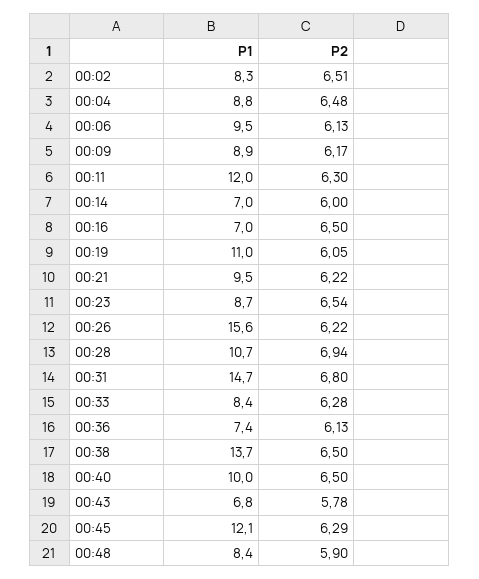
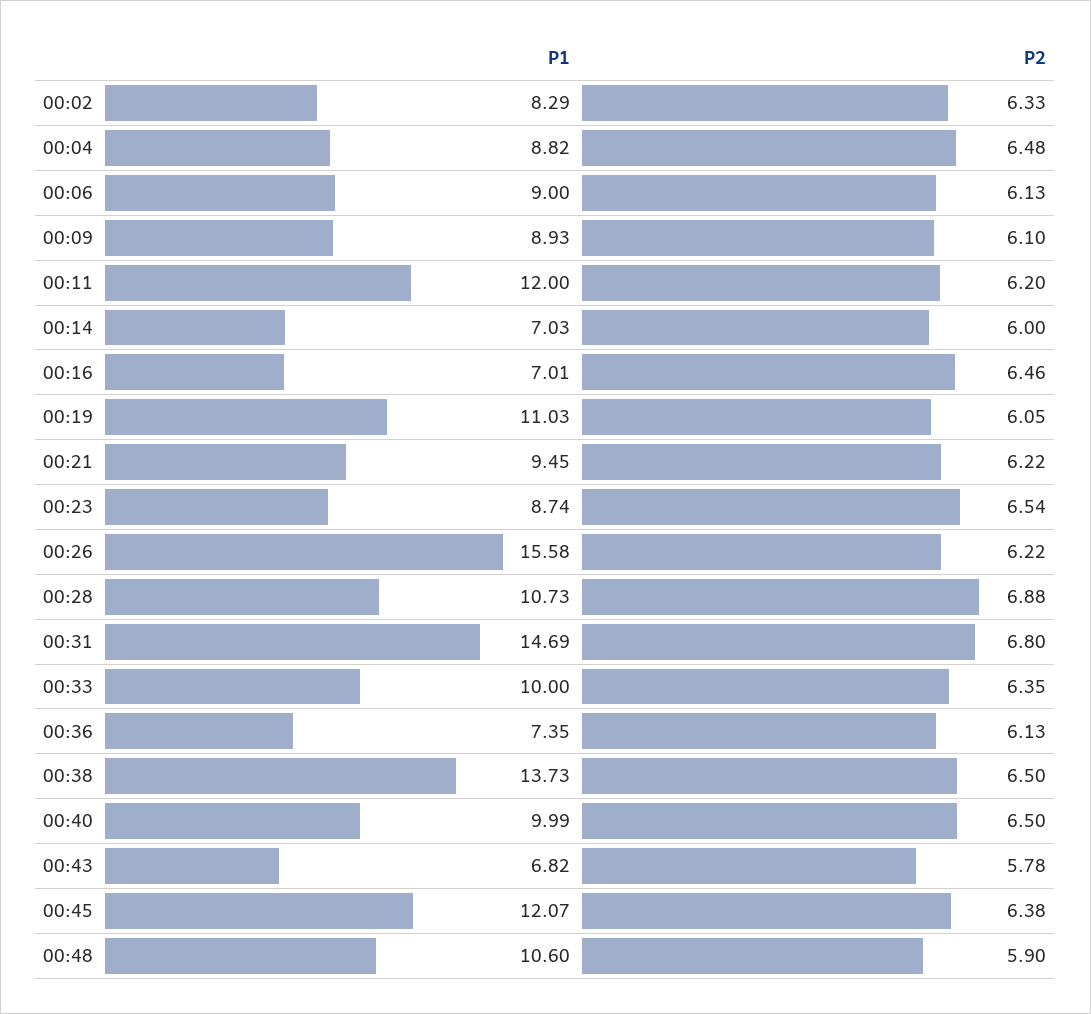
P2, 00:02: 6.51 -> 6.33
P1, 00:06: 9.5 -> 9
P2, 00:09: 6.17 -> 6.1
P2, 00:11: 6.3 -> 6.2
P2, 00:16: 6.5 -> 6.46
P2, 00:28: 6.94 -> 6.88
P1, 00:33: 8.4 -> 10
P2, 00:33: 6.28 -> 6.35
P2, 00:45: 6.29 -> 6.38
P1, 00:48: 8.4 -> 10.6

